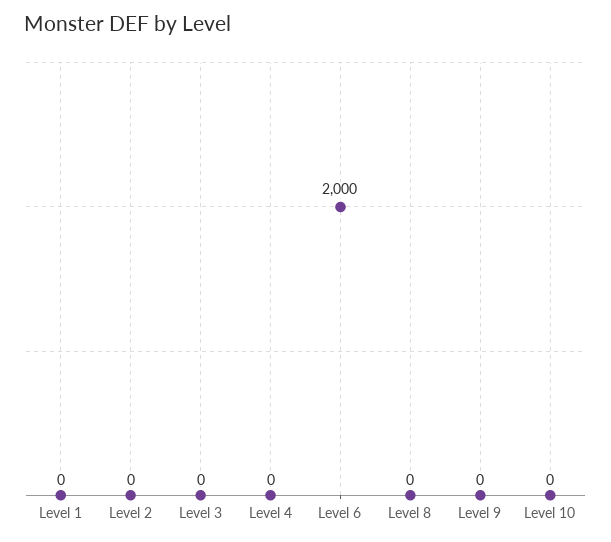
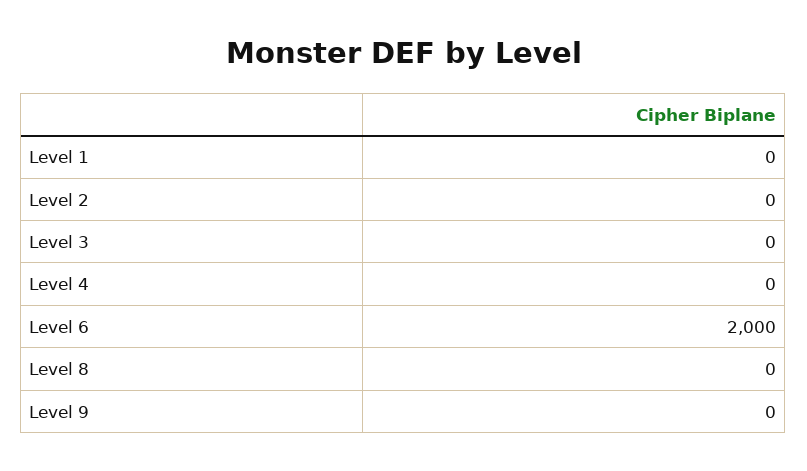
Level 10: 0 -> none

